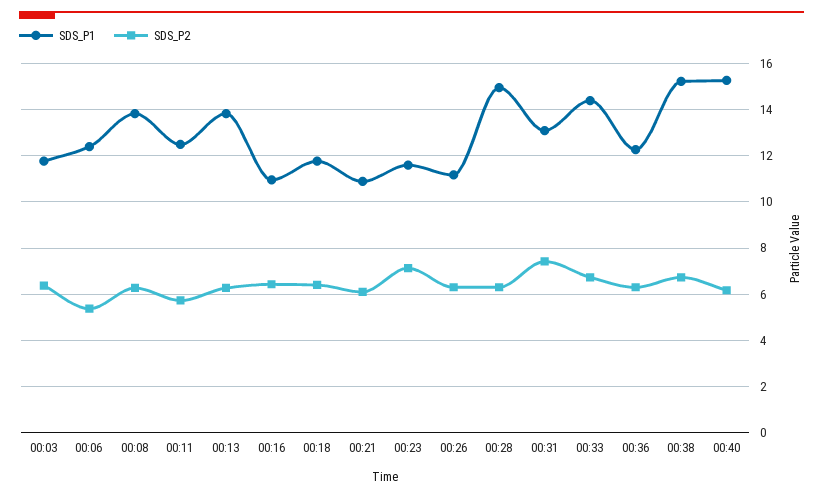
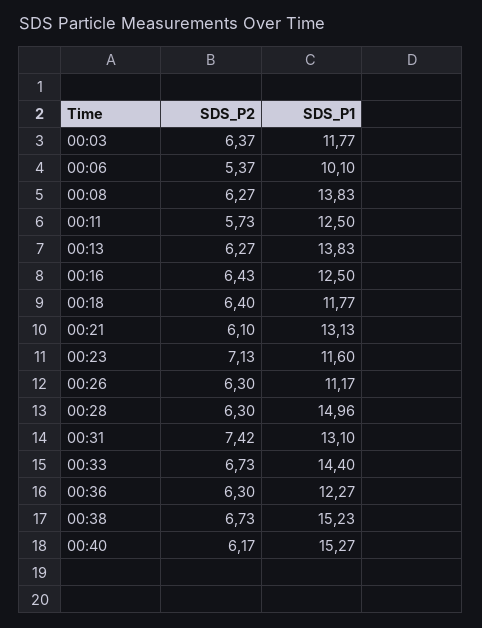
SDS_P1, 00:06: 12.5 -> 10.1
SDS_P1, 00:16: 11 -> 12.5
SDS_P1, 00:21: 11 -> 13.13

